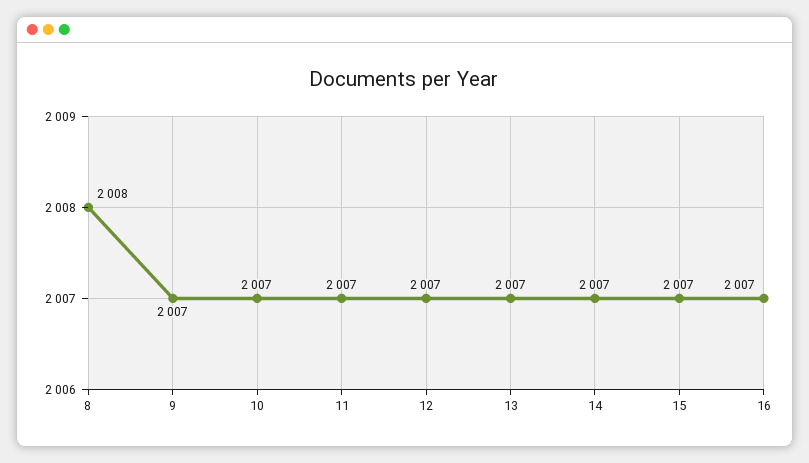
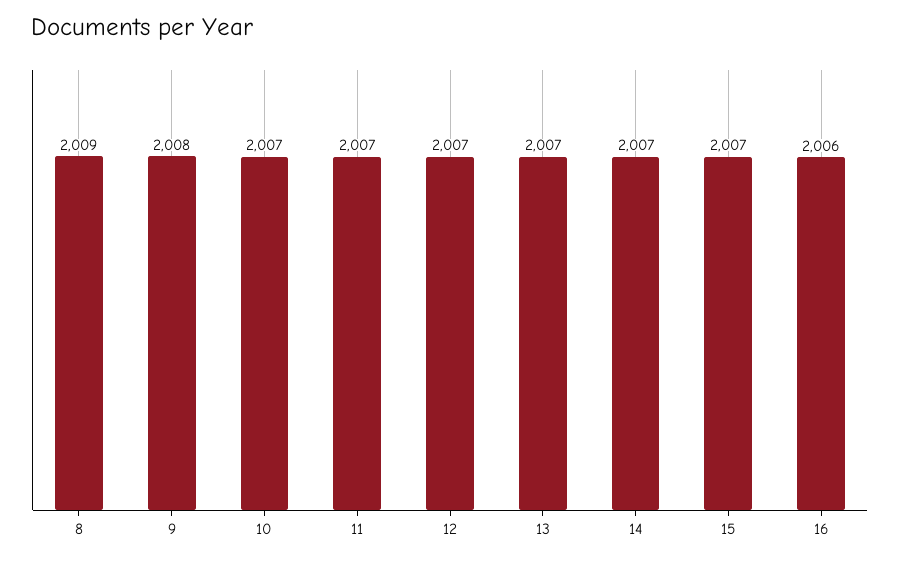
8: 2008 -> 2009
9: 2007 -> 2008
16: 2007 -> 2006

